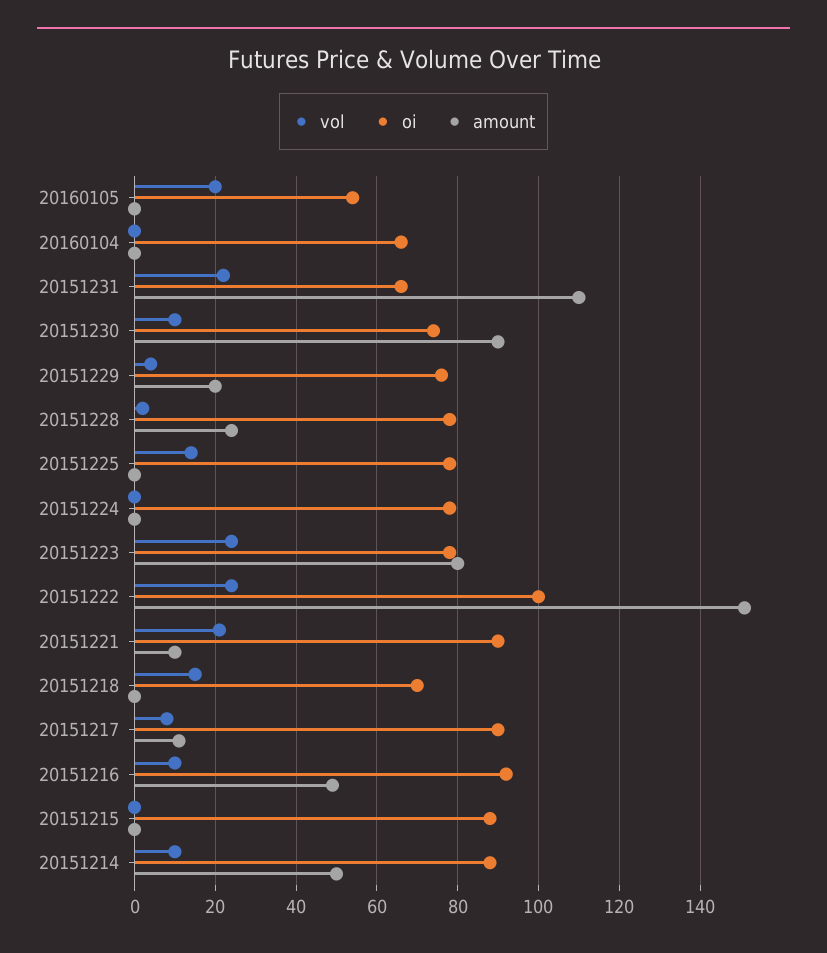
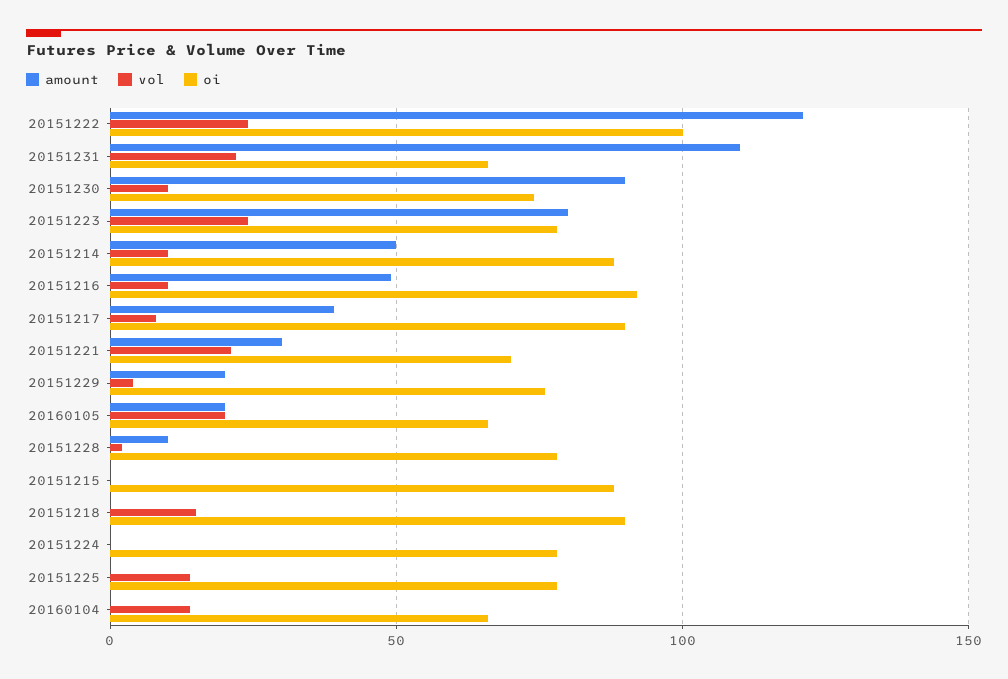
oi, 20160105: 55 -> 65
amount, 20160105: 0 -> 20
vol, 20160104: 0 -> 15
amount, 20151228: 25 -> 10
amount, 20151222: 150 -> 120
oi, 20151221: 90 -> 70
amount, 20151221: 10 -> 30
oi, 20151218: 70 -> 90
amount, 20151217: 10 -> 40

